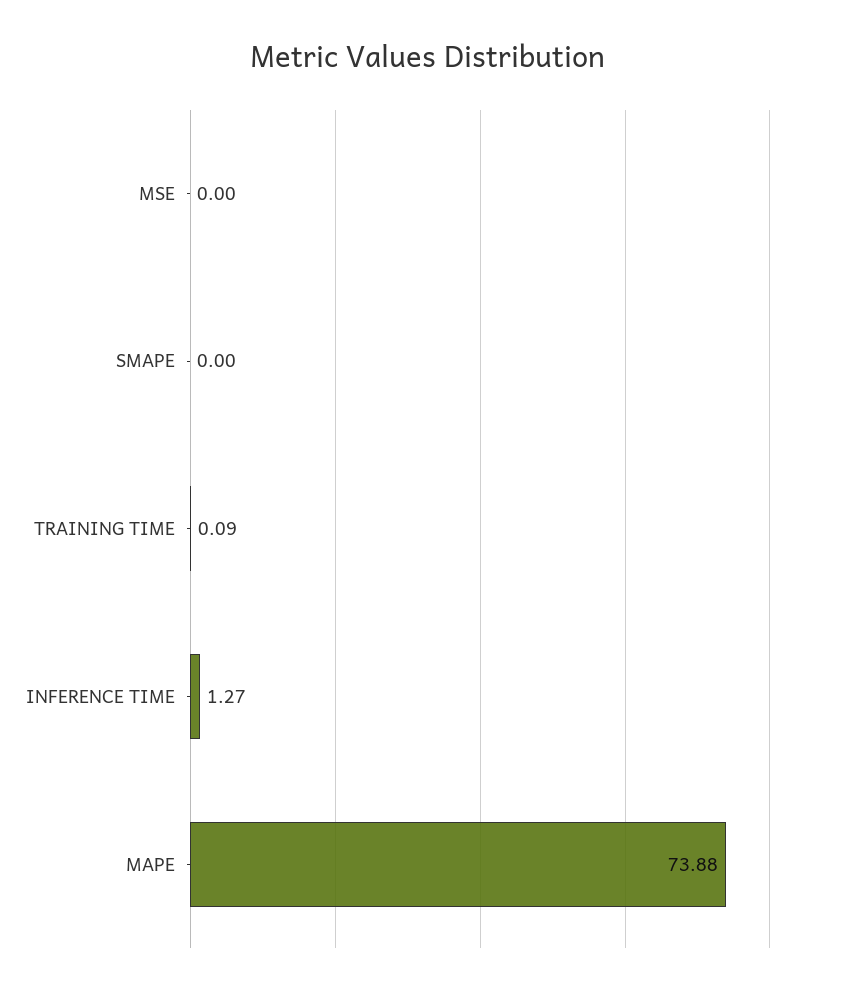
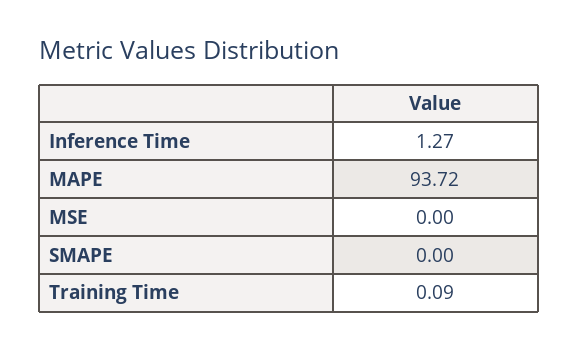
MAPE: 73.88 -> 93.72

